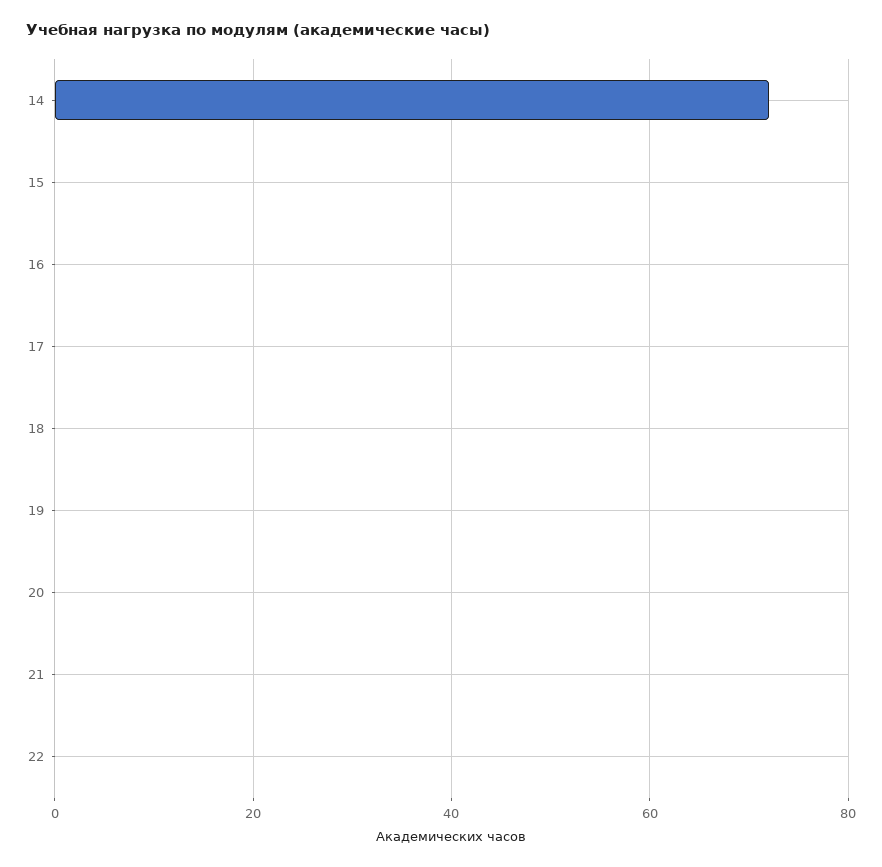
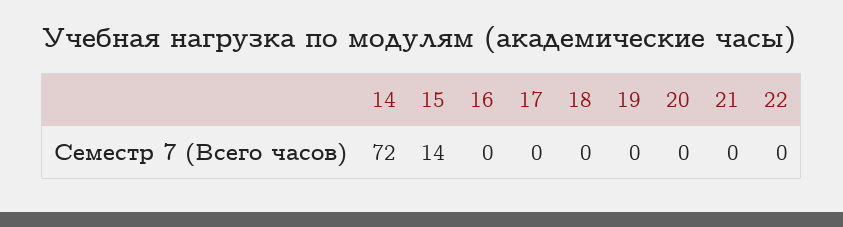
15: 0 -> 14

